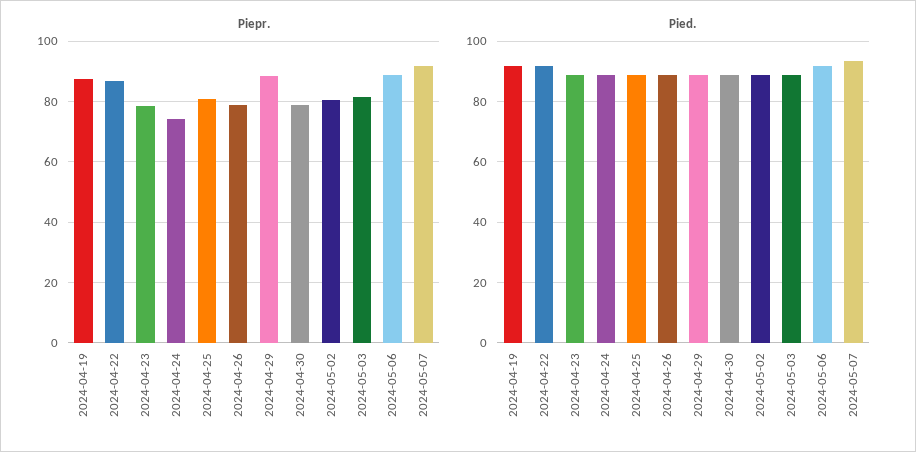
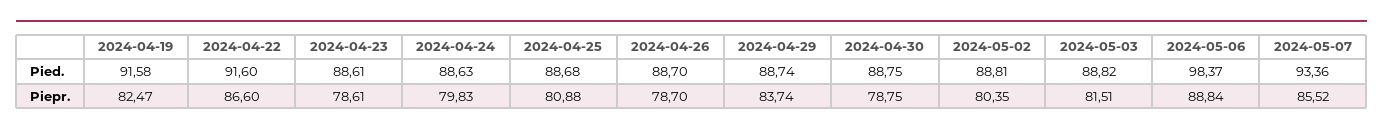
Piepr., 2024-04-19: 88 -> 82.47
Piepr., 2024-04-24: 74 -> 79.83
Piepr., 2024-04-29: 88 -> 83.74
Piepr., 2024-05-07: 92 -> 85.52
Pied., 2024-05-06: 92 -> 98.37

